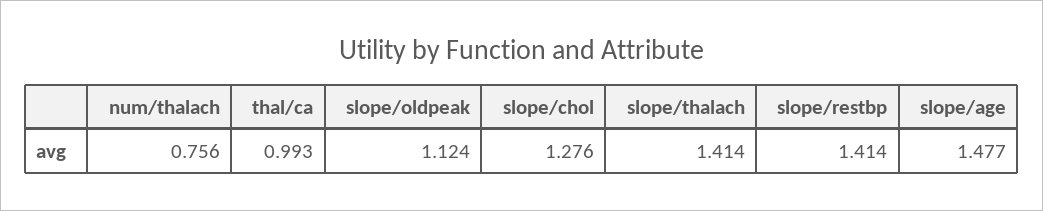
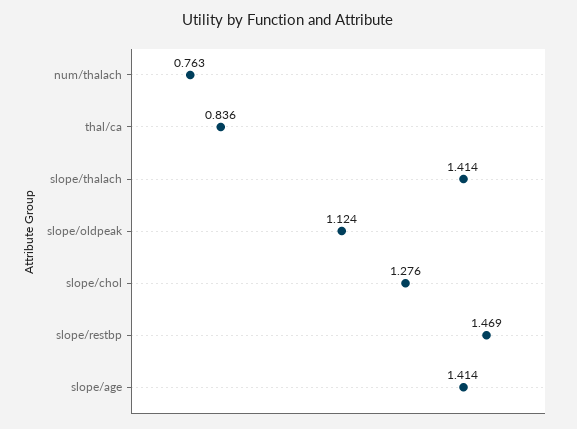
num/thalach: 0.756 -> 0.763
thal/ca: 0.993 -> 0.836
slope/restbp: 1.414 -> 1.469
slope/age: 1.477 -> 1.414

